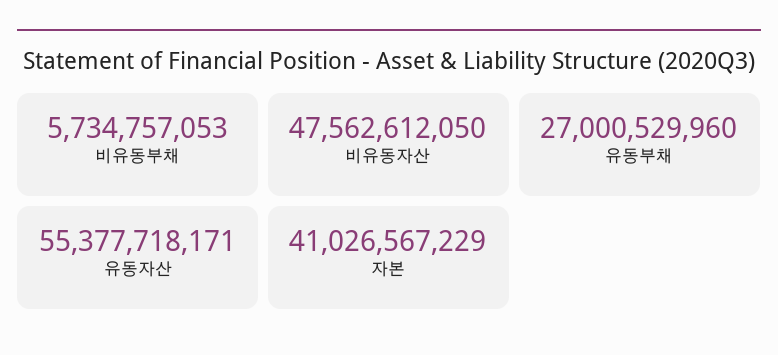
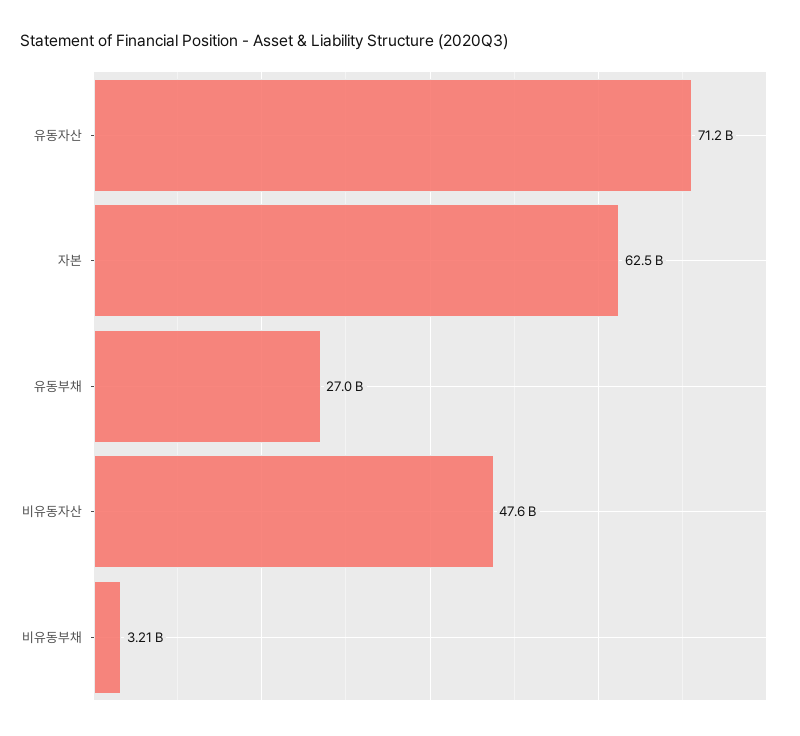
비유동부채: 5734757053 -> 3210000000
유동자산: 55377718171 -> 71200000000
자본: 41026567229 -> 62500000000

